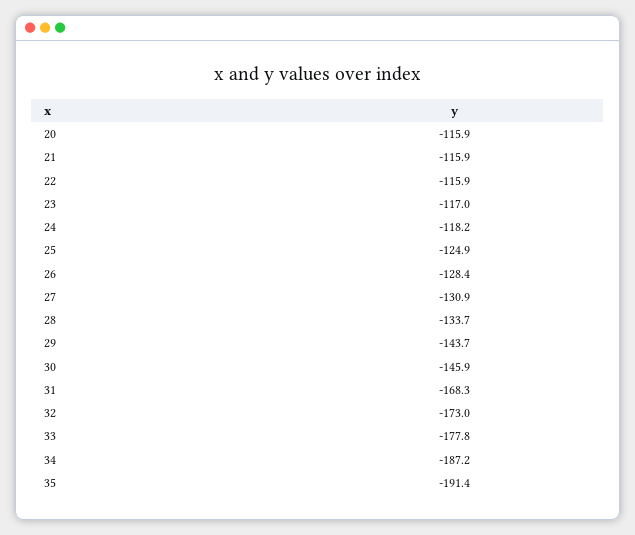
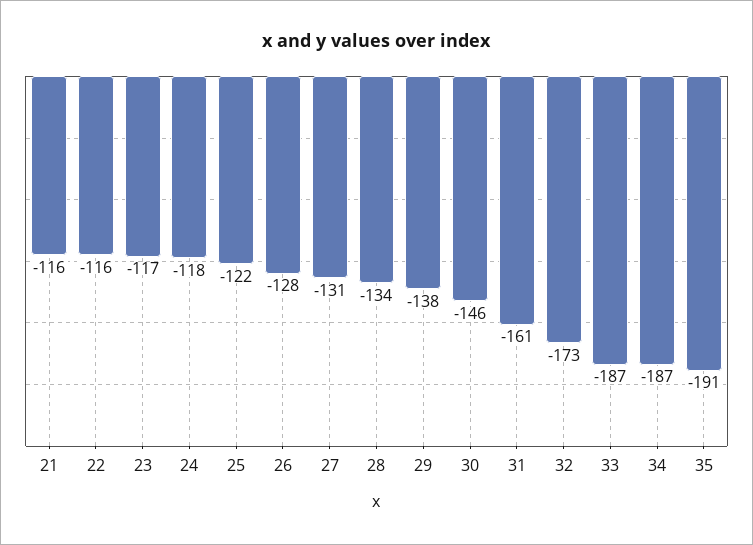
20: -115.9 -> none
25: -124.9 -> -122
29: -143.7 -> -138
31: -168.3 -> -161
33: -177.8 -> -187

